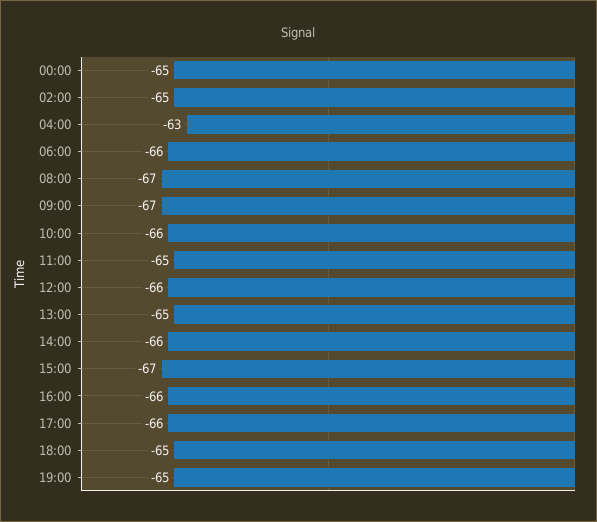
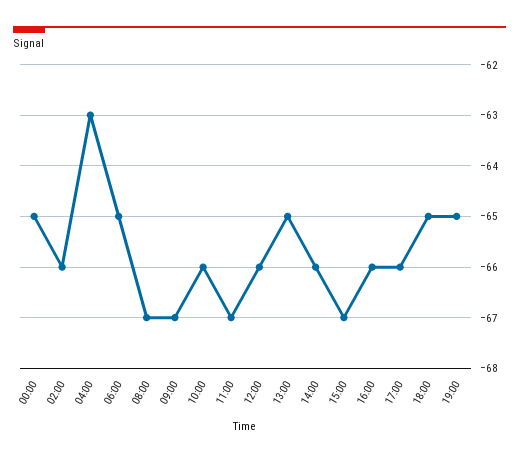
02:00: -65 -> -66
06:00: -66 -> -65
11:00: -65 -> -67

